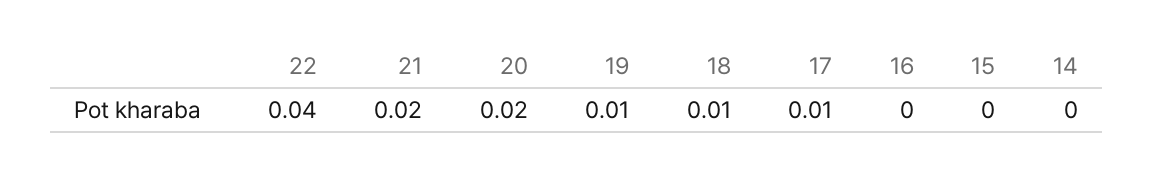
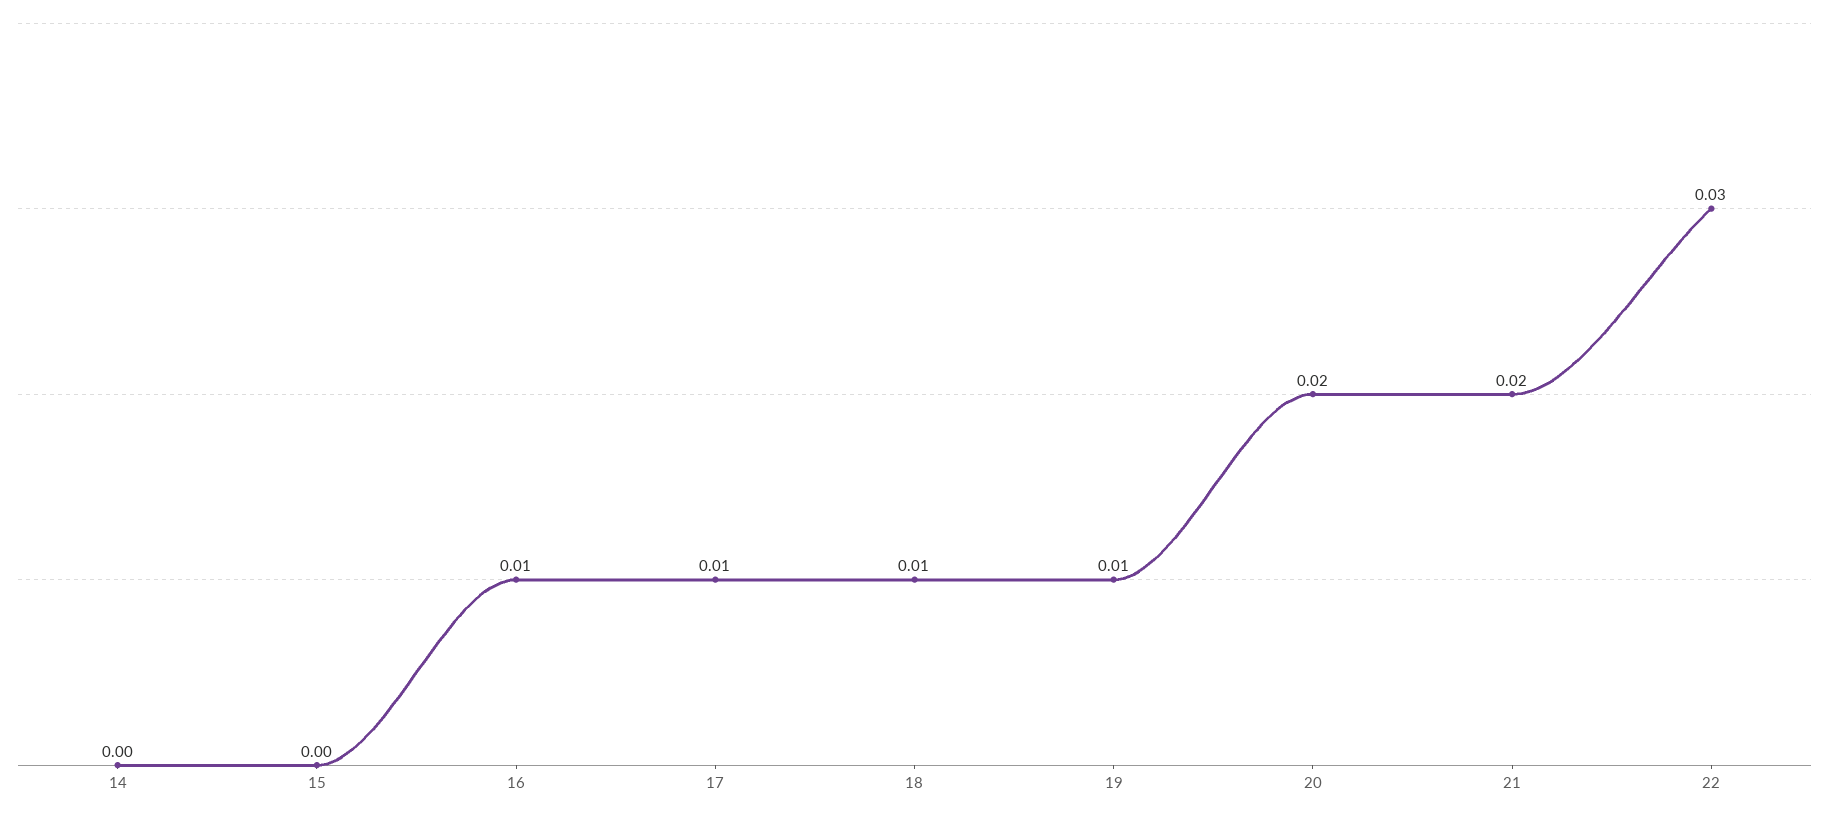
22: 0.04 -> 0.03
16: 0 -> 0.01

